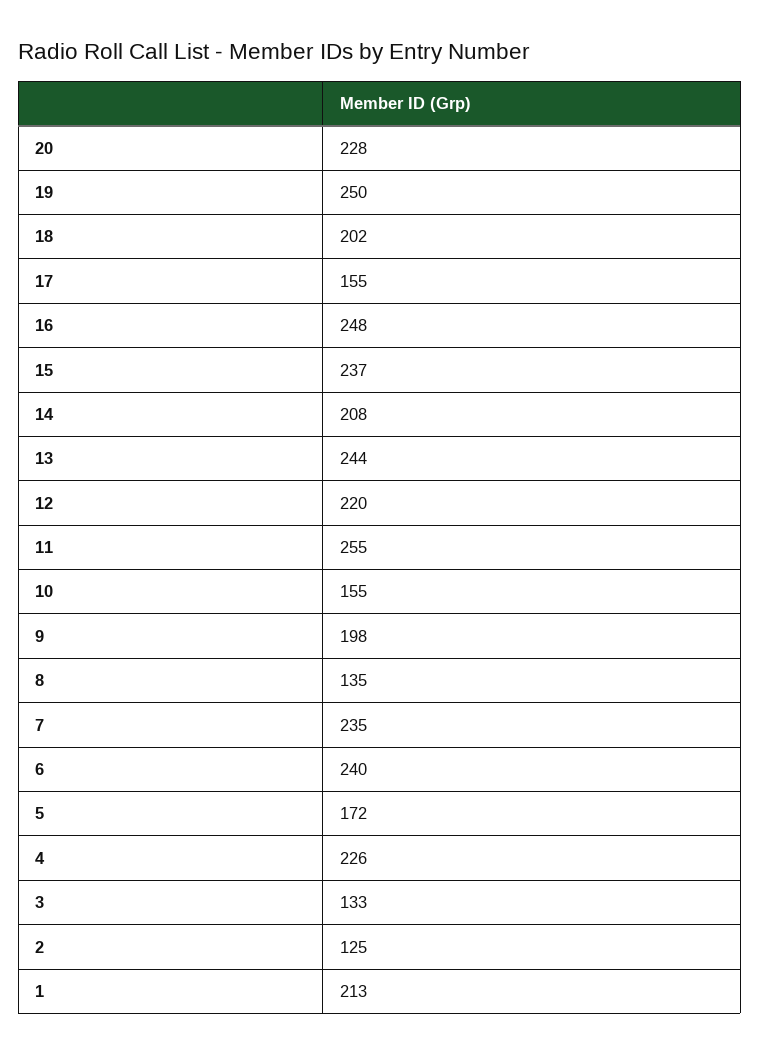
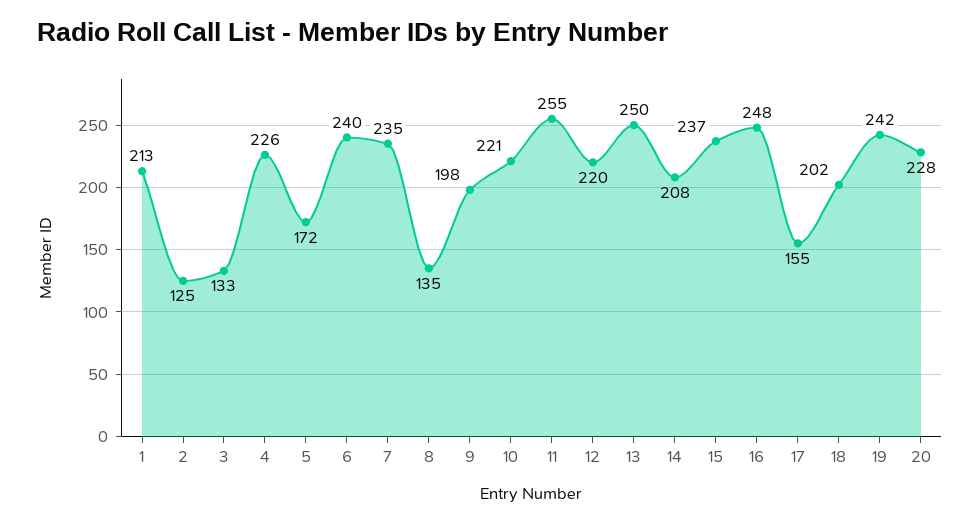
19: 250 -> 242
13: 244 -> 250
10: 155 -> 221

